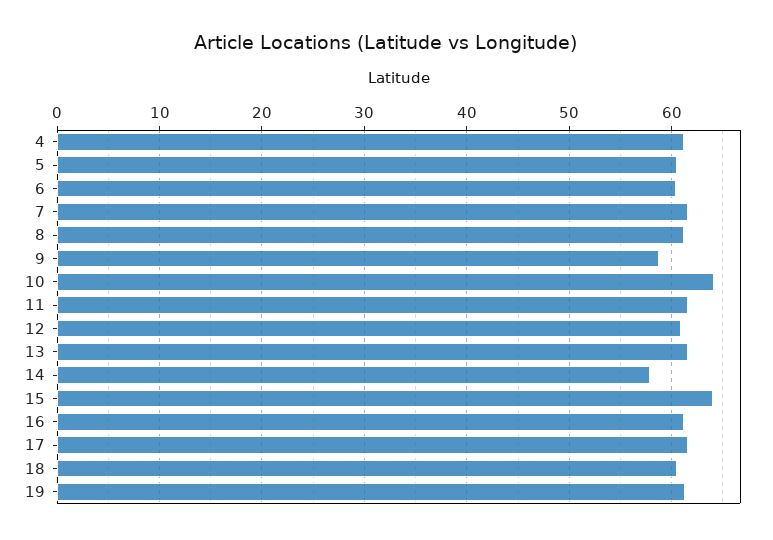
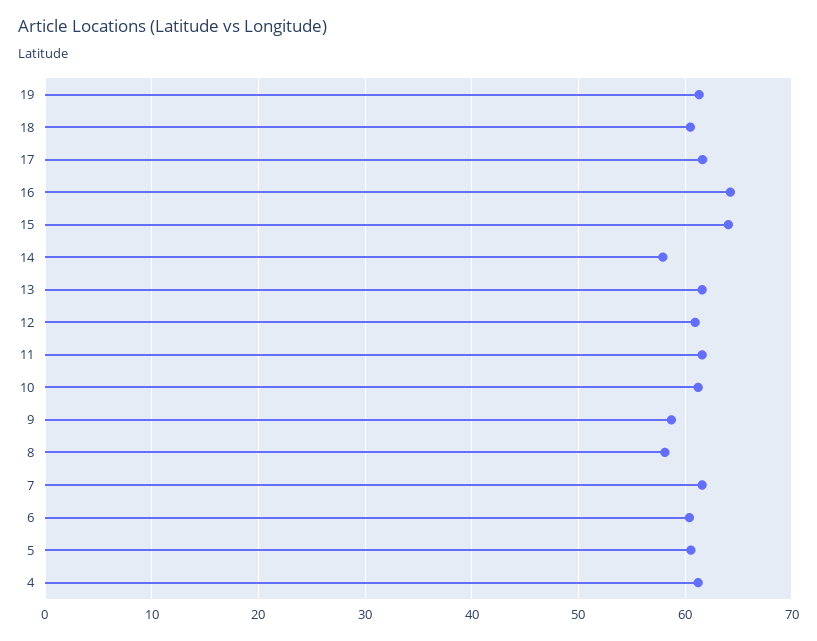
8: 61 -> 58
10: 64 -> 61
16: 61 -> 64

